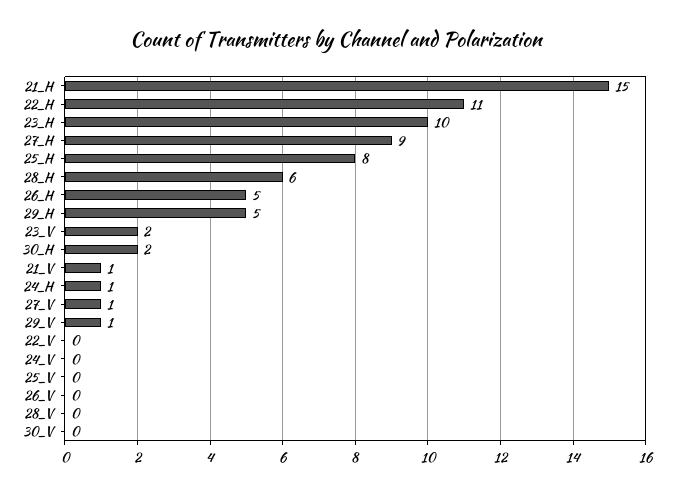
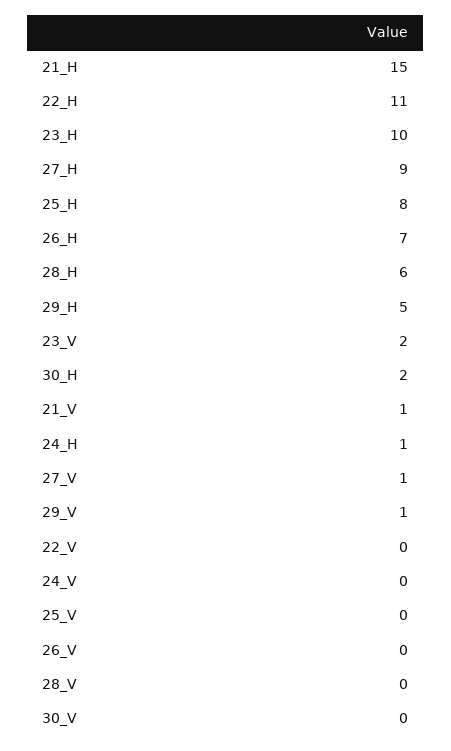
26_H: 5 -> 7

